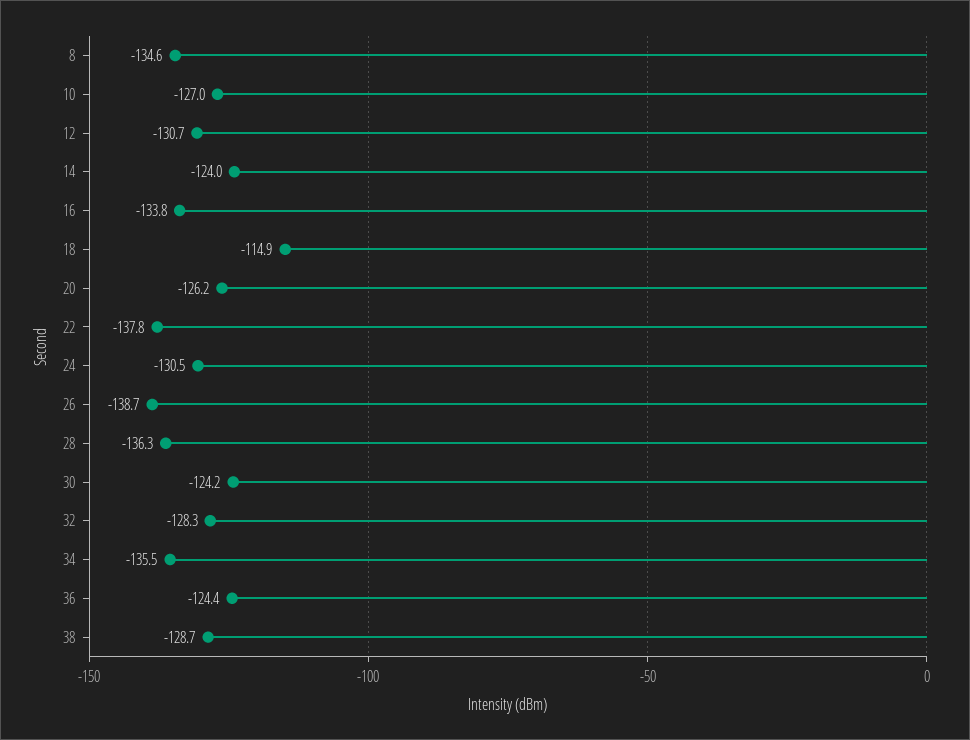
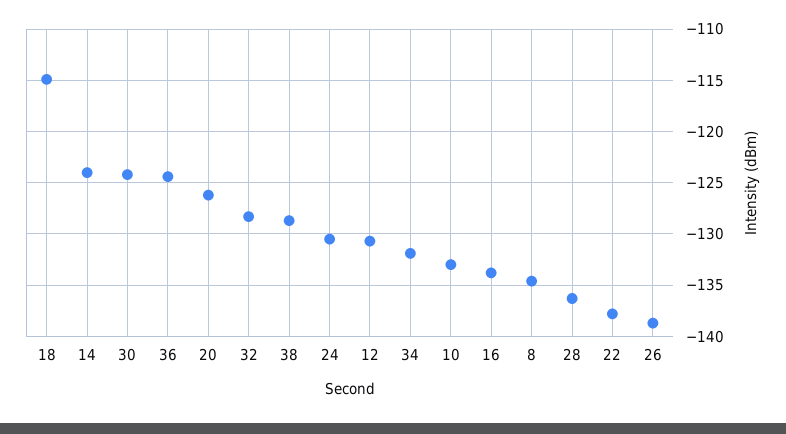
10: -127 -> -133
34: -135.5 -> -132

